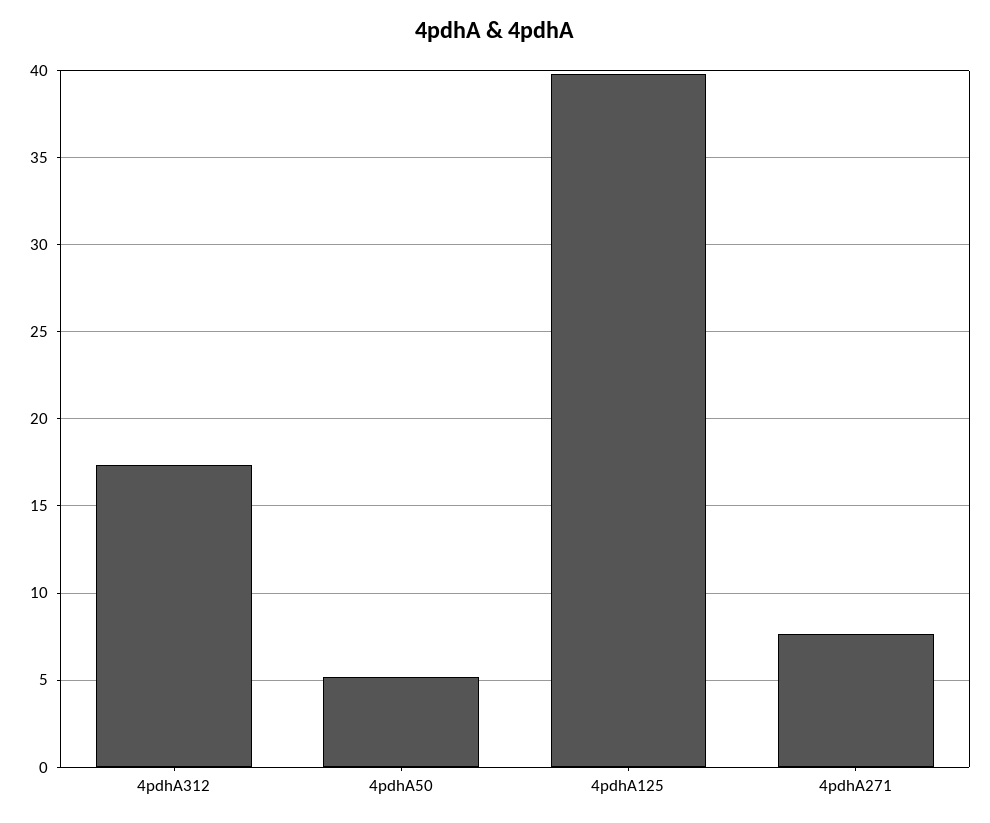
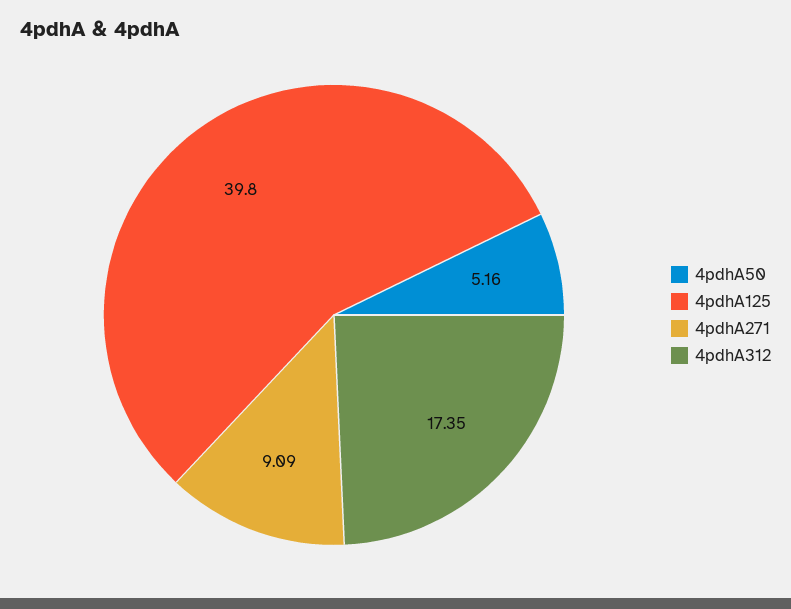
4pdhA271: 7.5 -> 9.09

